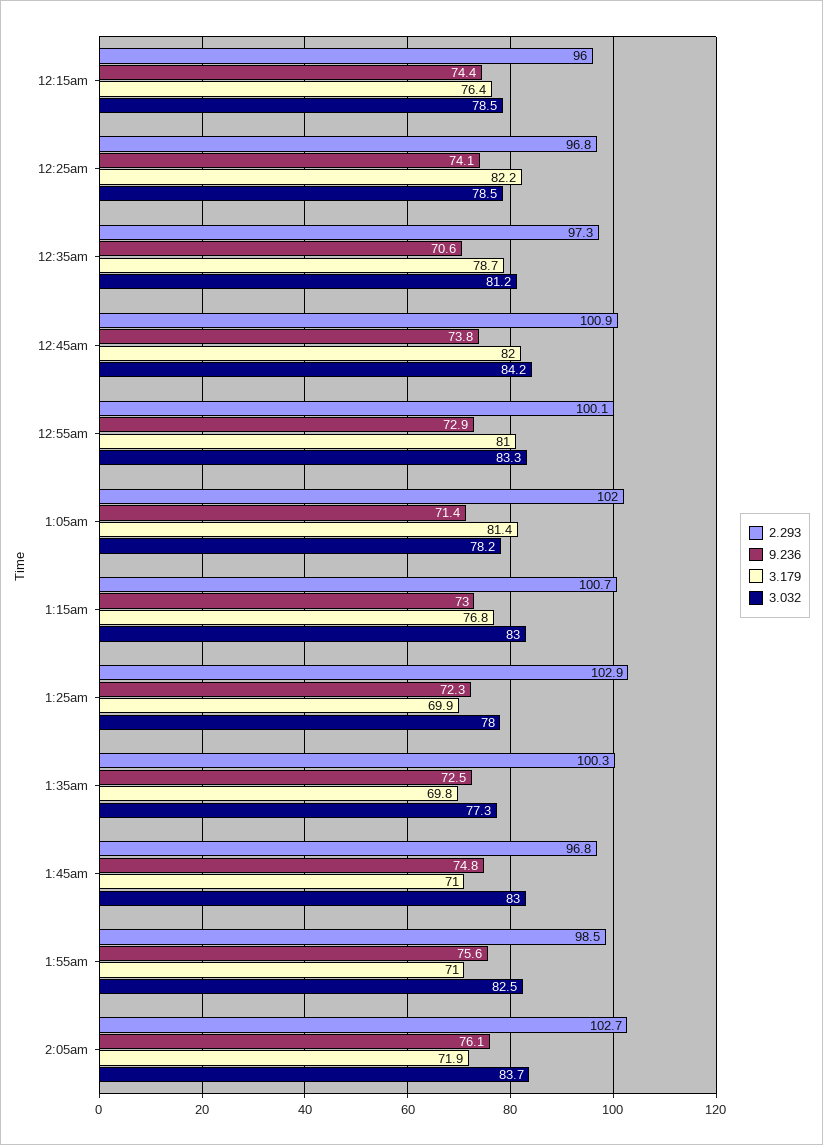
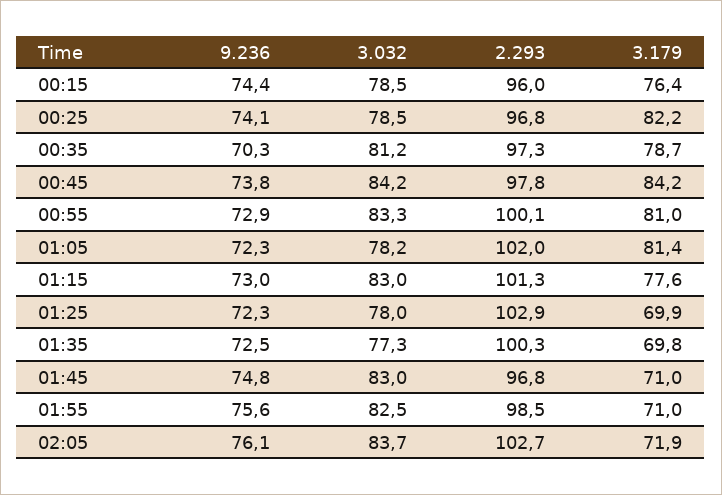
9.236, 12:35am: 70.6 -> 70.3
2.293, 12:45am: 100.9 -> 97.8
3.179, 12:45am: 82 -> 84.2
9.236, 1:05am: 71.4 -> 72.3
2.293, 1:15am: 100.7 -> 101.3
3.179, 1:15am: 76.8 -> 77.6

